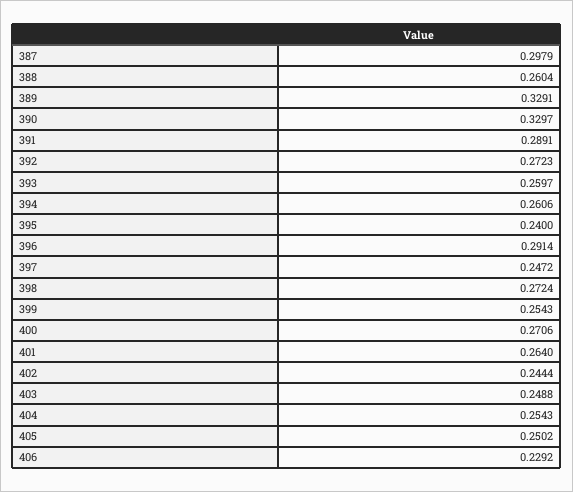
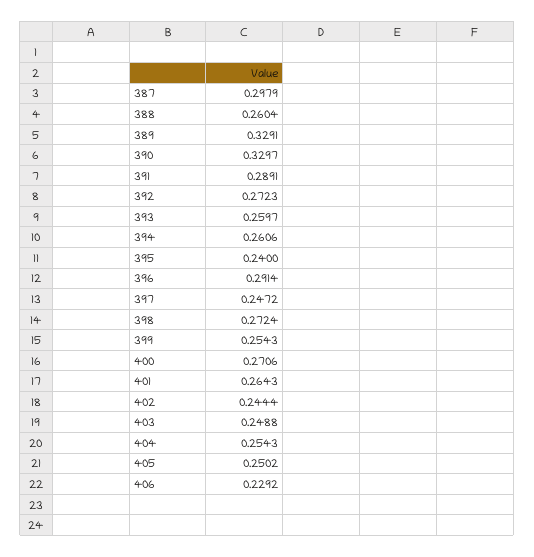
401: 0.264 -> 0.2643

